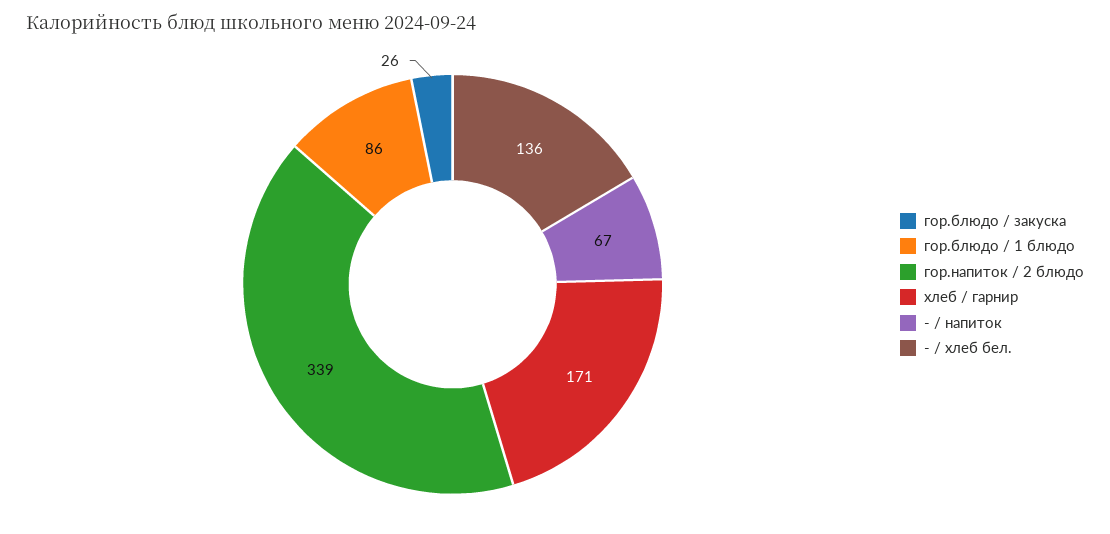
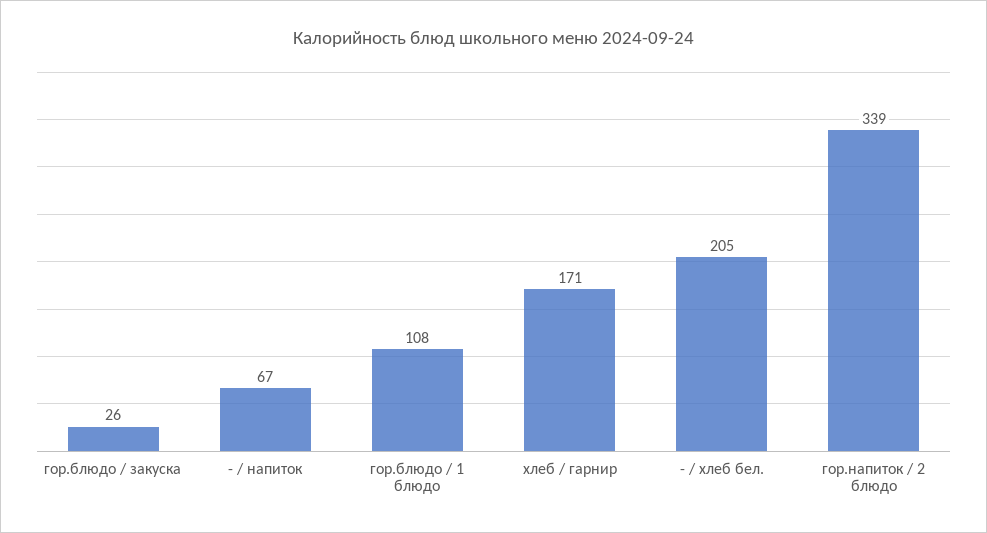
гор.блюдо / 1 блюдо: 86 -> 108
- / хлеб бел.: 136 -> 205

